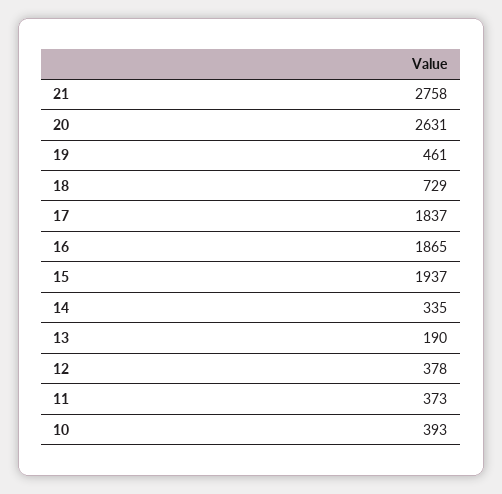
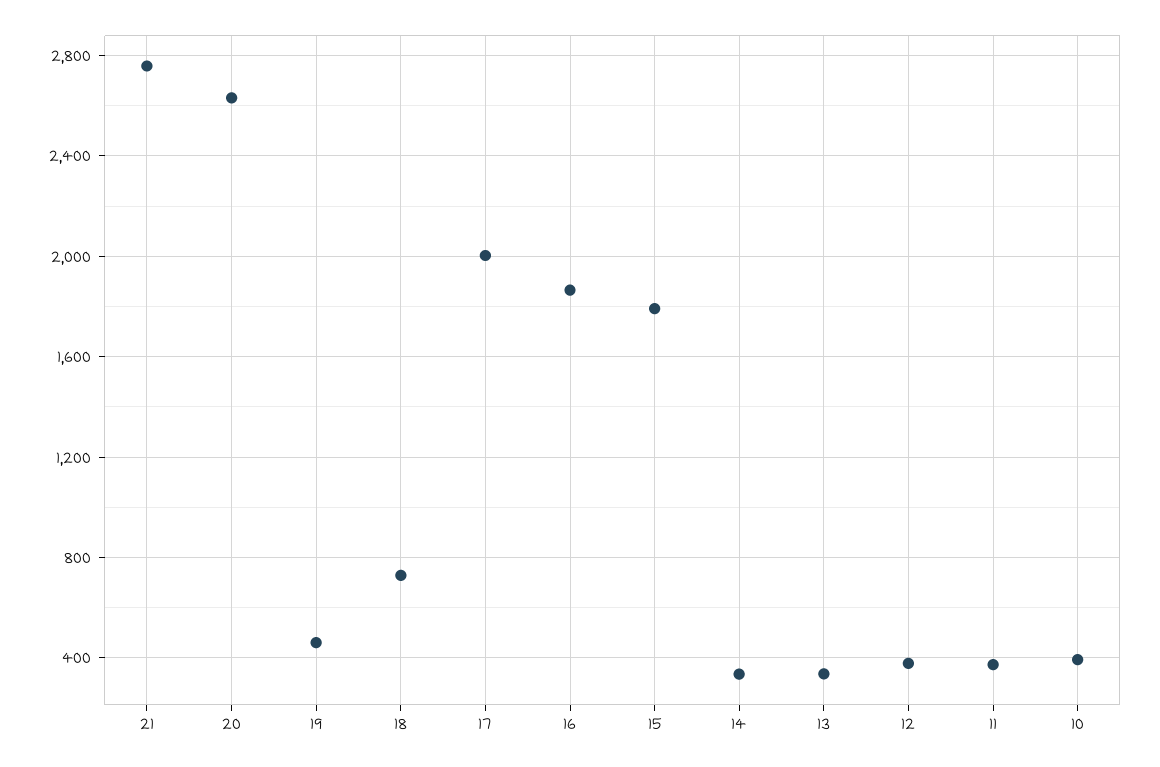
17: 1837 -> 2000
15: 1937 -> 1800
13: 190 -> 350

